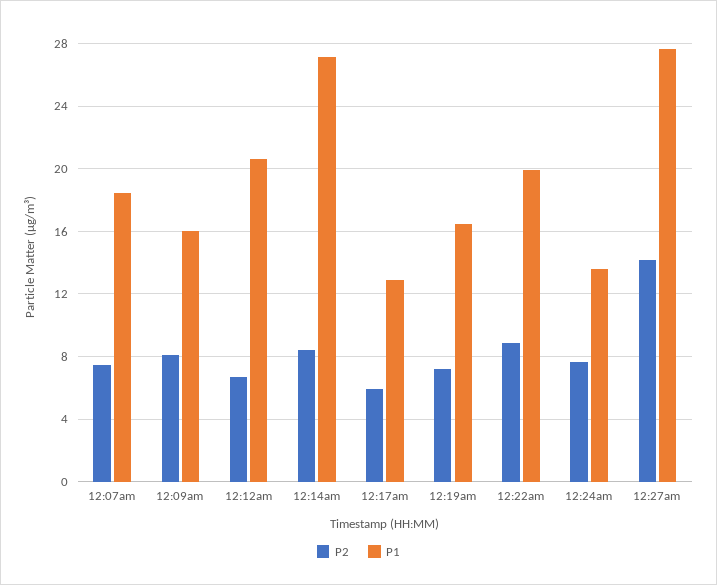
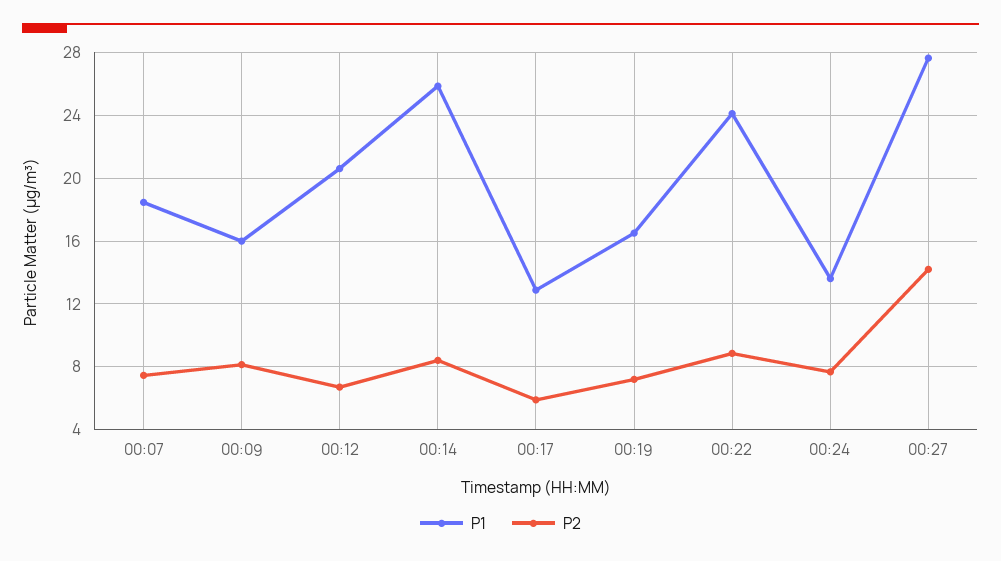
P1, 12:14am: 27 -> 26
P1, 12:22am: 20 -> 24

